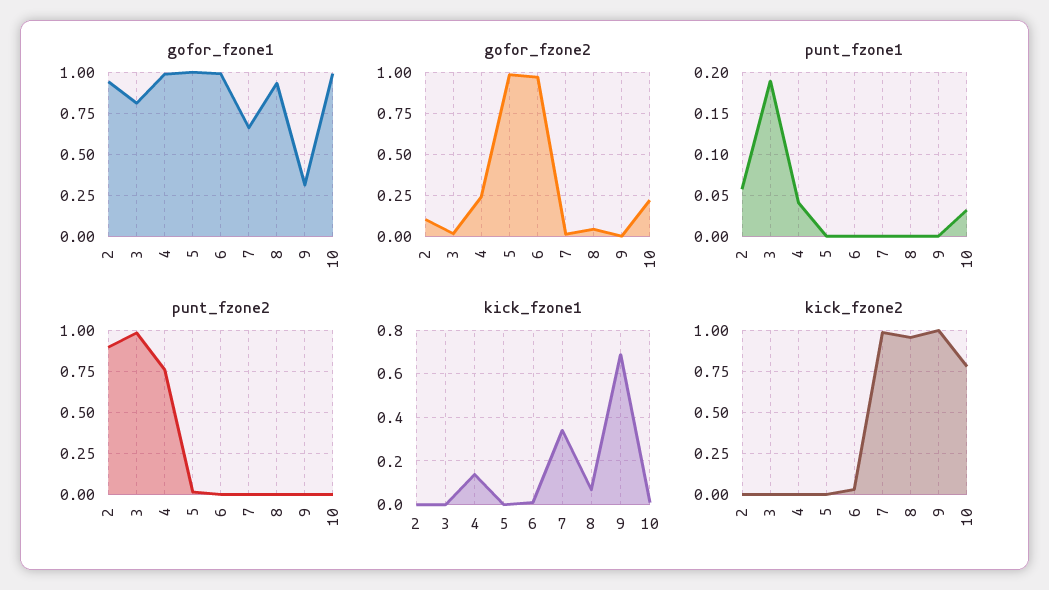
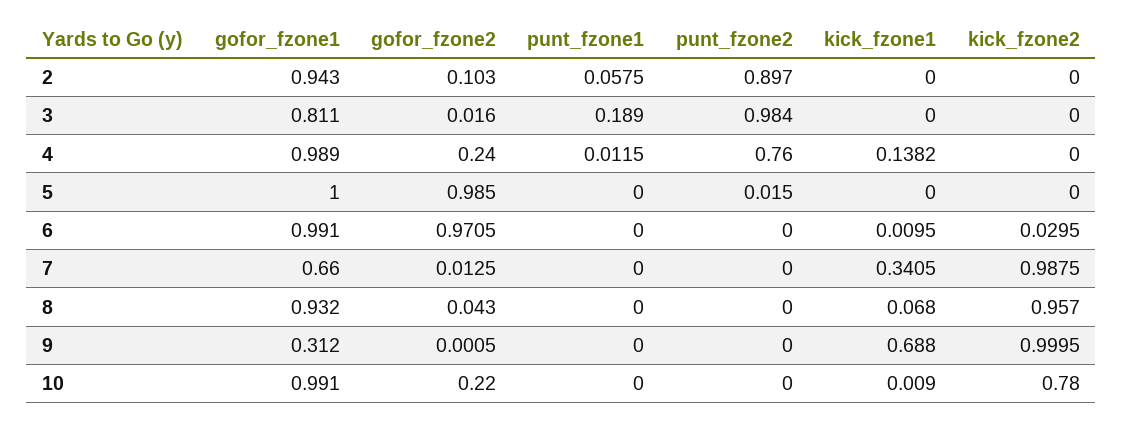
punt_fzone1, 4: 0.04 -> 0.0115
punt_fzone1, 10: 0.03 -> 0

